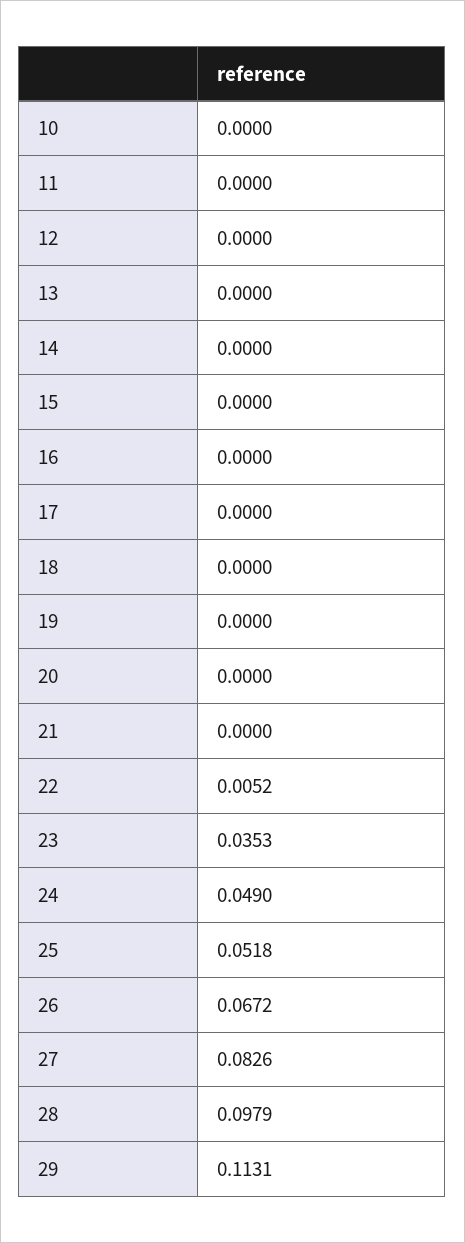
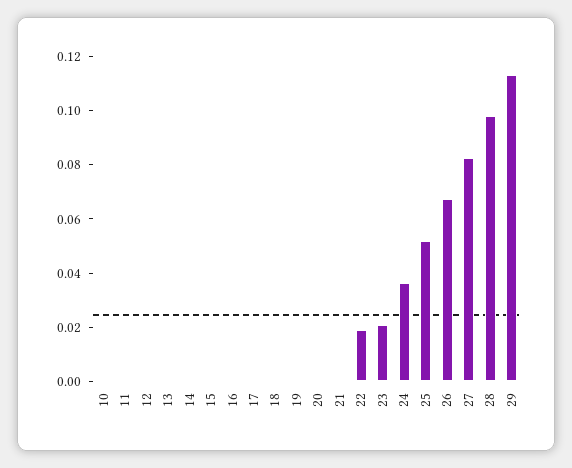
22: 0.0052 -> 0.02
23: 0.0353 -> 0.02
24: 0.049 -> 0.035

